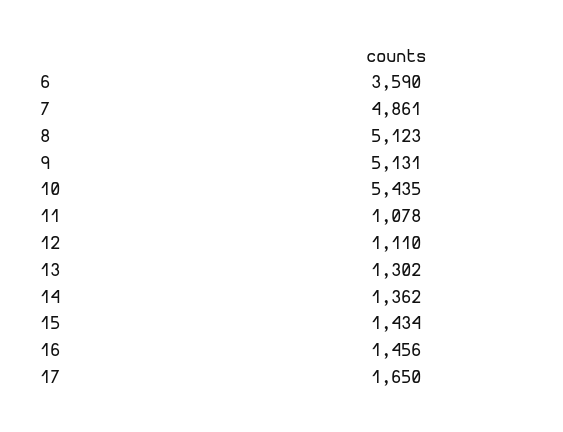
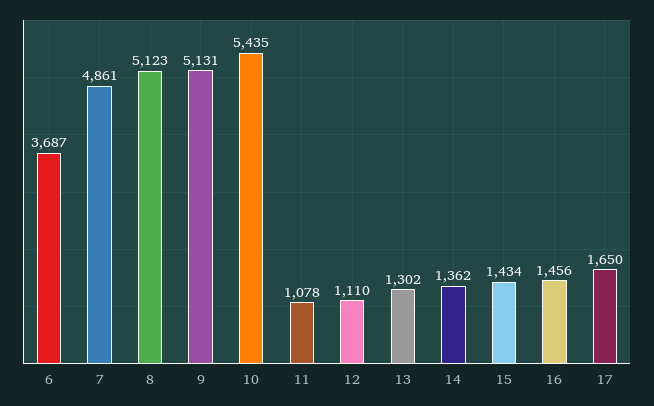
6: 3590 -> 3687

